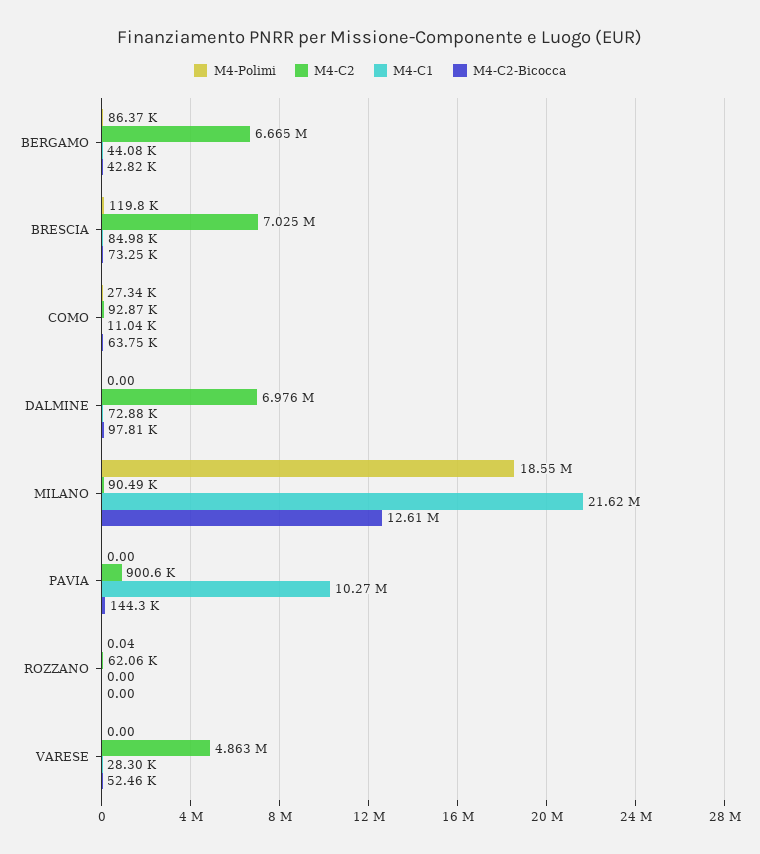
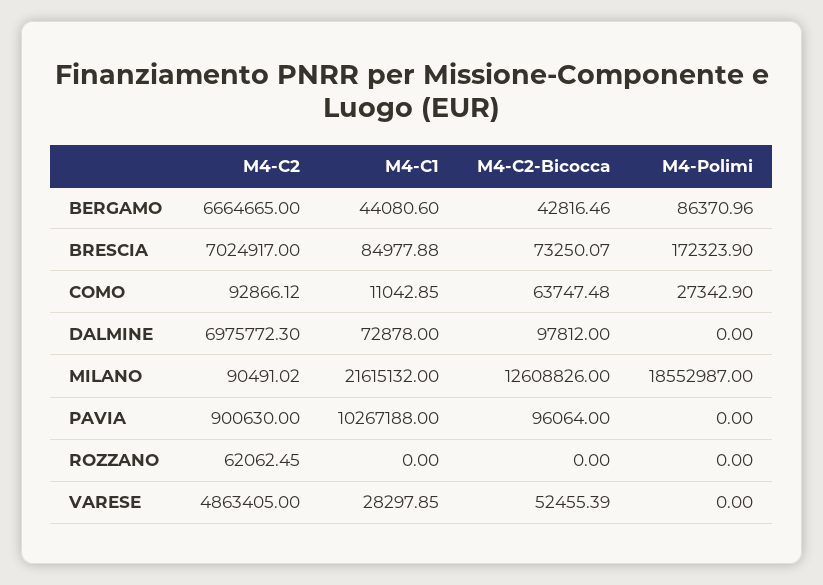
M4-Polimi, BRESCIA: 119800 -> 172323.9
M4-C2-Bicocca, PAVIA: 144300 -> 96064
M4-Polimi, ROZZANO: 0.04 -> 0

